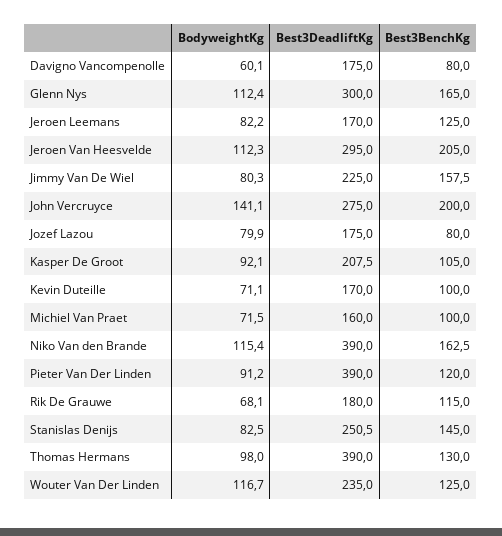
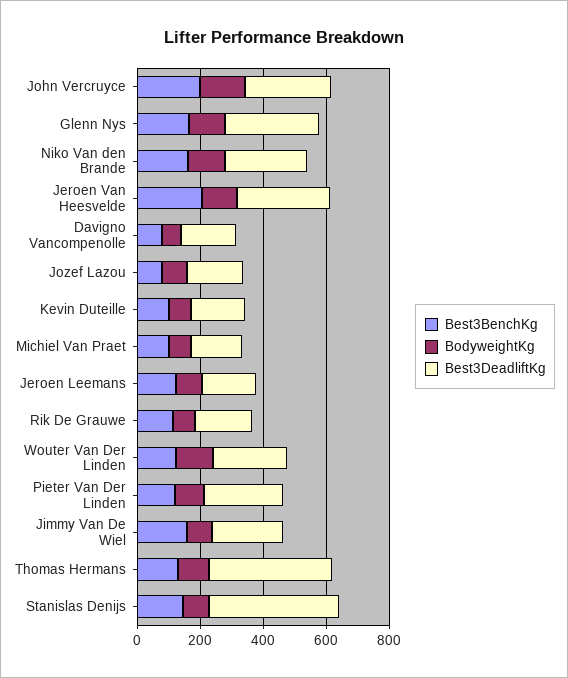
BodyweightKg, Kasper De Groot: 92.1 -> none
Best3DeadliftKg, Kasper De Groot: 207.5 -> none
Best3BenchKg, Kasper De Groot: 105 -> none
Best3DeadliftKg, Niko Van den Brande: 390 -> 250
Best3DeadliftKg, Pieter Van Der Linden: 390 -> 250
Best3DeadliftKg, Stanislas Denijs: 250.5 -> 400

